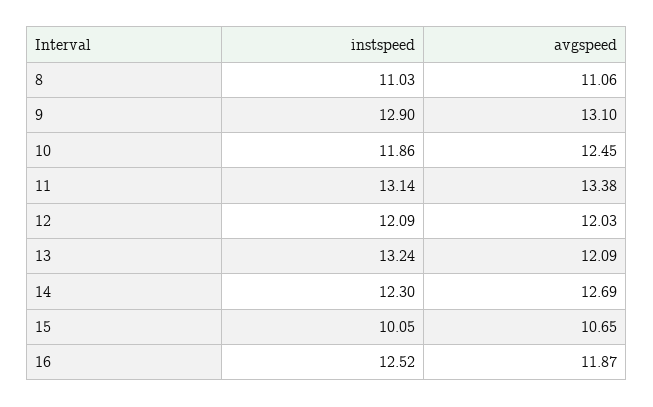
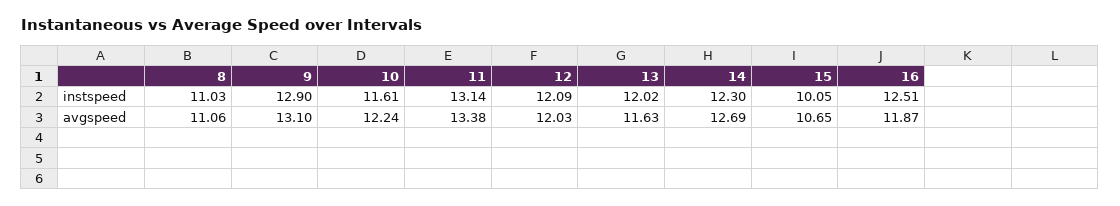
instspeed, 10: 11.86 -> 11.61
avgspeed, 10: 12.45 -> 12.24
instspeed, 13: 13.24 -> 12.02
avgspeed, 13: 12.09 -> 11.63
instspeed, 16: 12.52 -> 12.51

